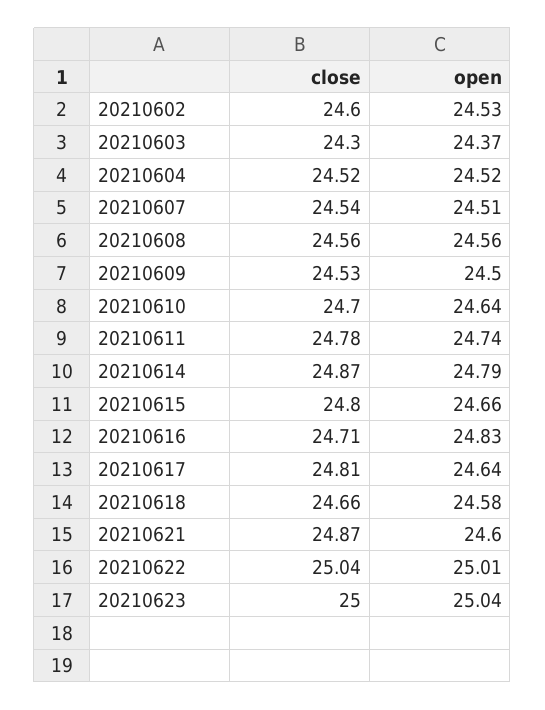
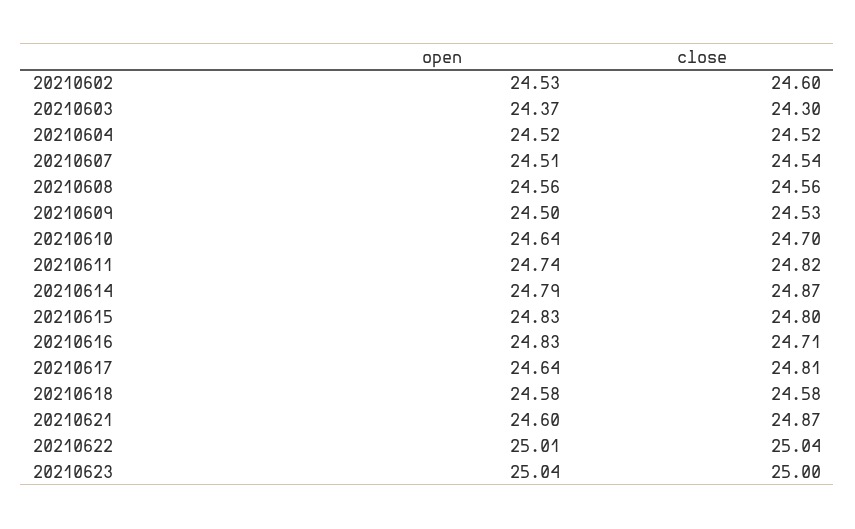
close, 20210611: 24.78 -> 24.82
open, 20210615: 24.66 -> 24.83
close, 20210618: 24.66 -> 24.58

